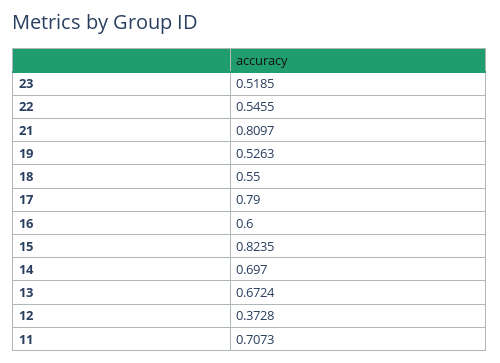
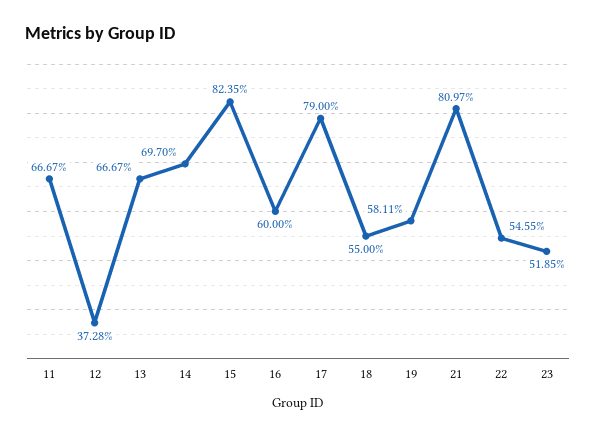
19: 0.5263 -> 0.5811
13: 0.6724 -> 0.6667
11: 0.7073 -> 0.6667

